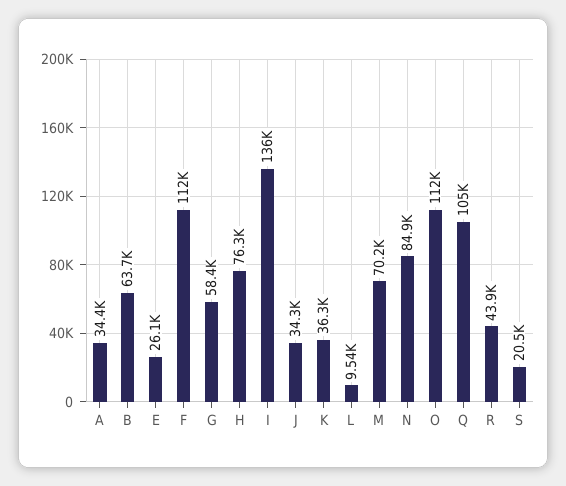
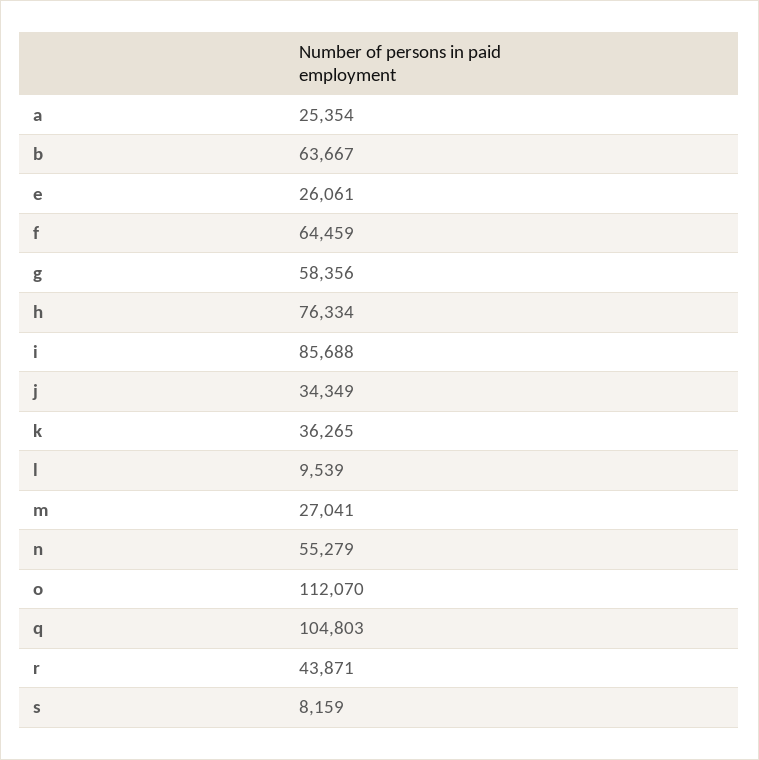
A: 34400 -> 25354
F: 112000 -> 64459
I: 136000 -> 85688
M: 70200 -> 27041
N: 84900 -> 55279
S: 20500 -> 8159

